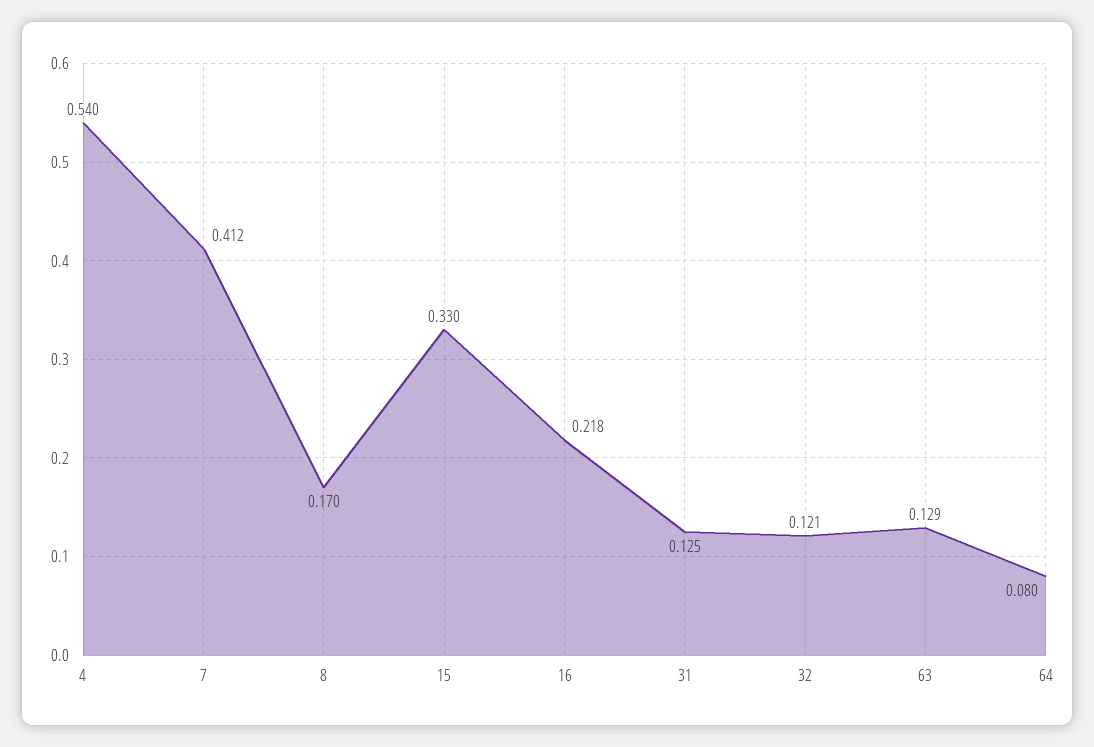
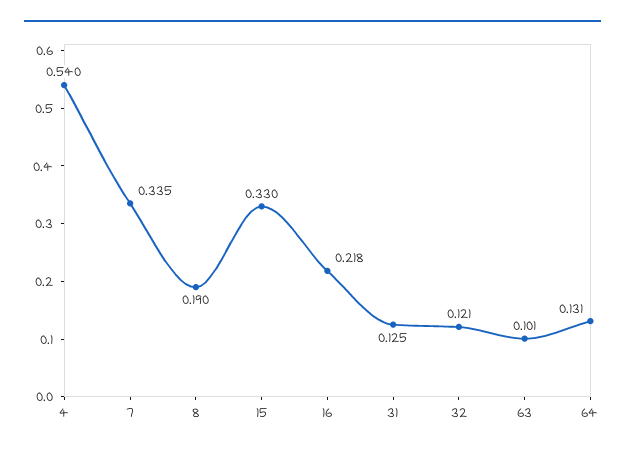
7: 0.412 -> 0.335
8: 0.17 -> 0.19
63: 0.129 -> 0.101
64: 0.08 -> 0.131

